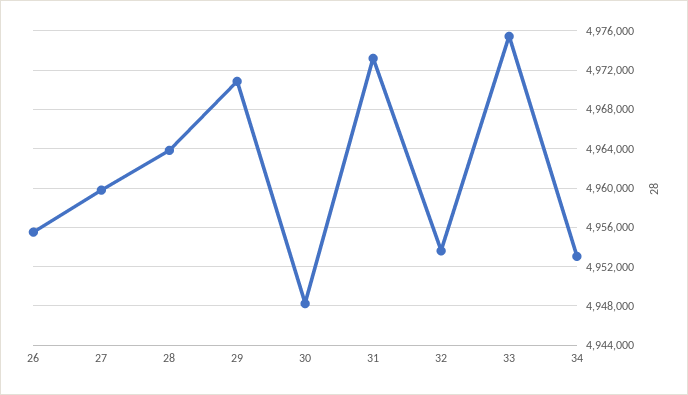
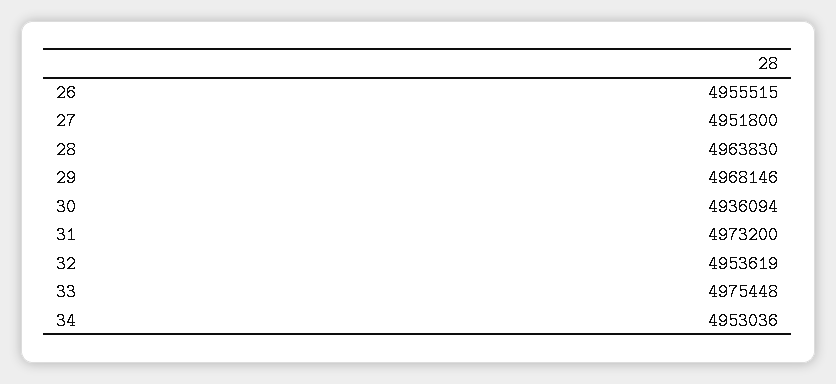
27: 4960000 -> 4951800
29: 4971000 -> 4968146
30: 4948000 -> 4936094

